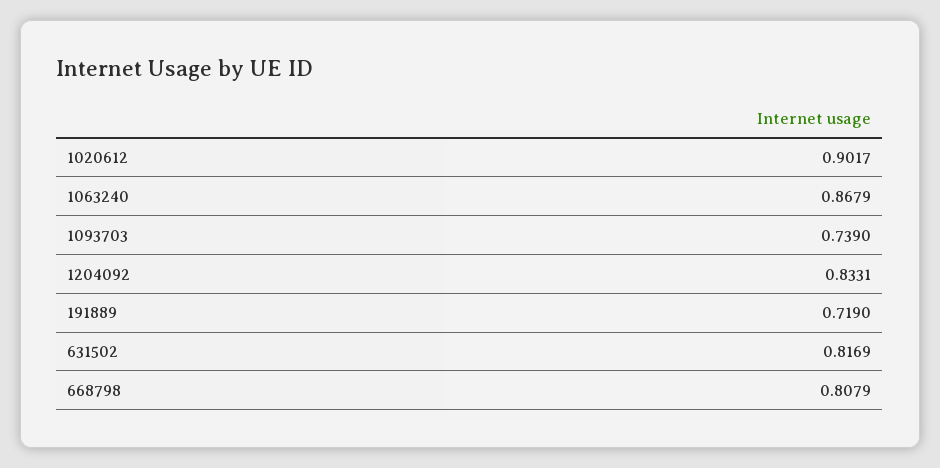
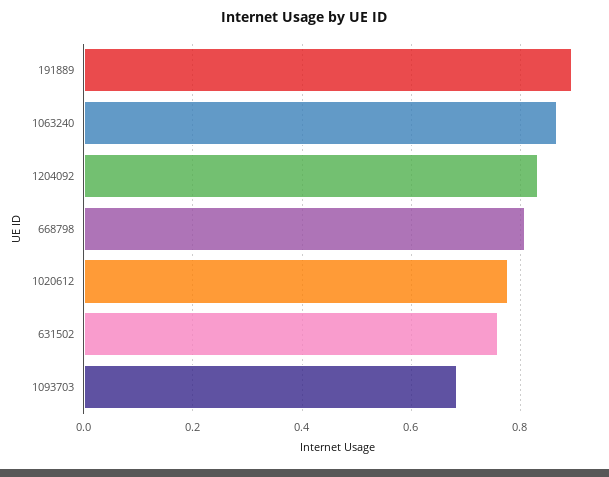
1020612: 0.9017 -> 0.78
1093703: 0.739 -> 0.68
191889: 0.719 -> 0.9
631502: 0.8169 -> 0.76

